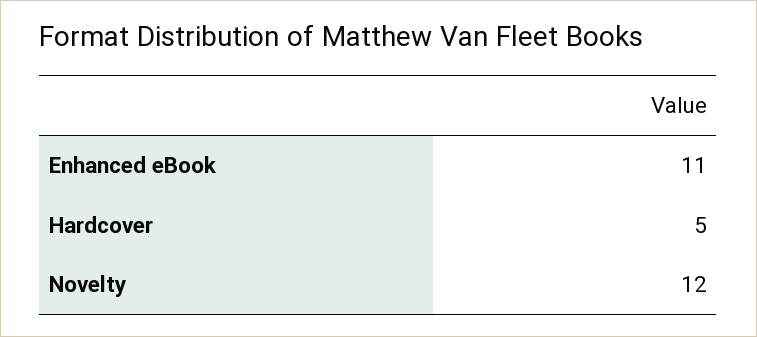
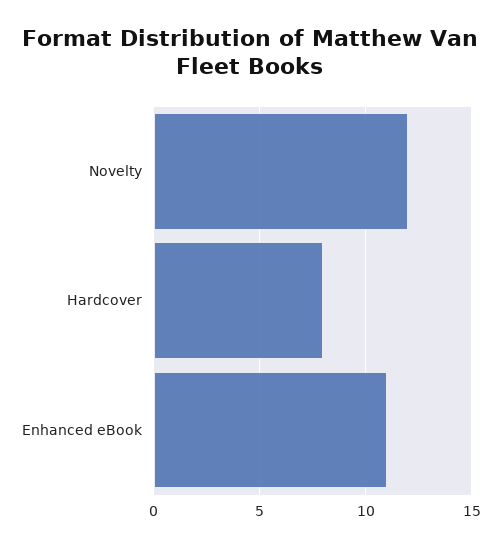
Hardcover: 5 -> 8

